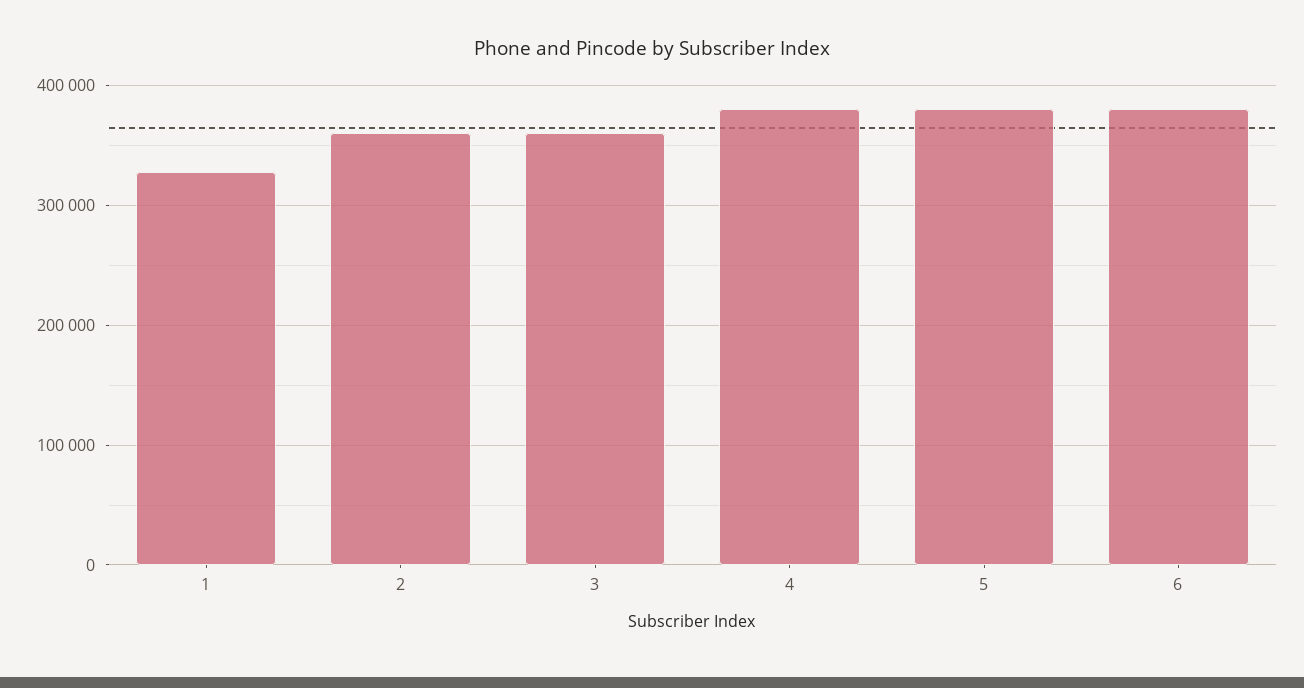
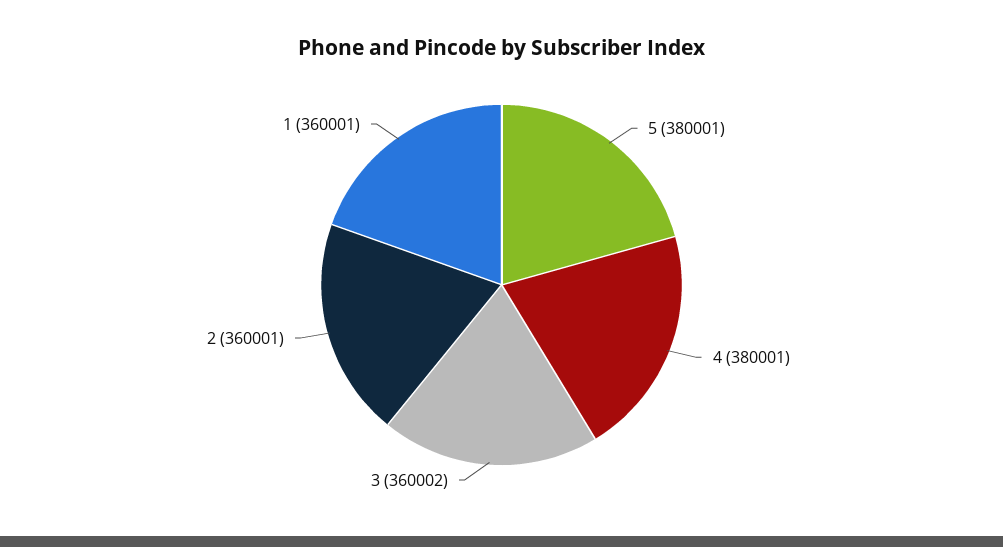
1: 330000 -> 360001
6: 380000 -> none

